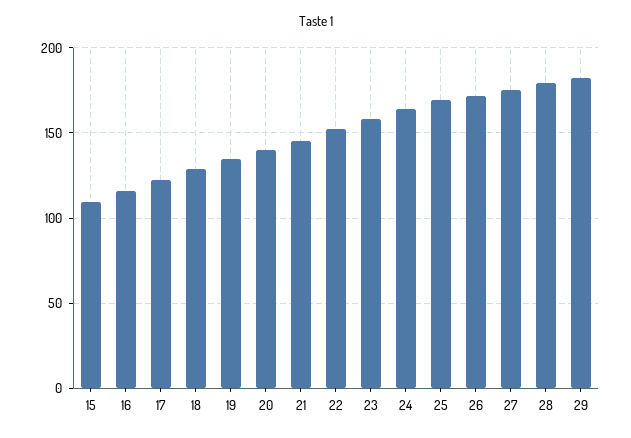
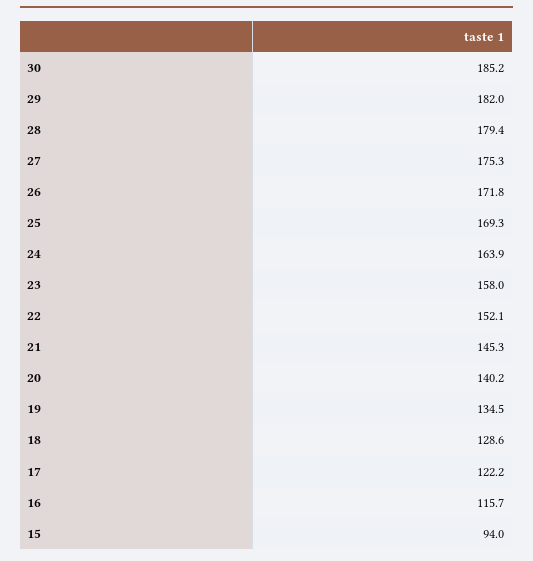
15: 110 -> 94
30: none -> 185.2

